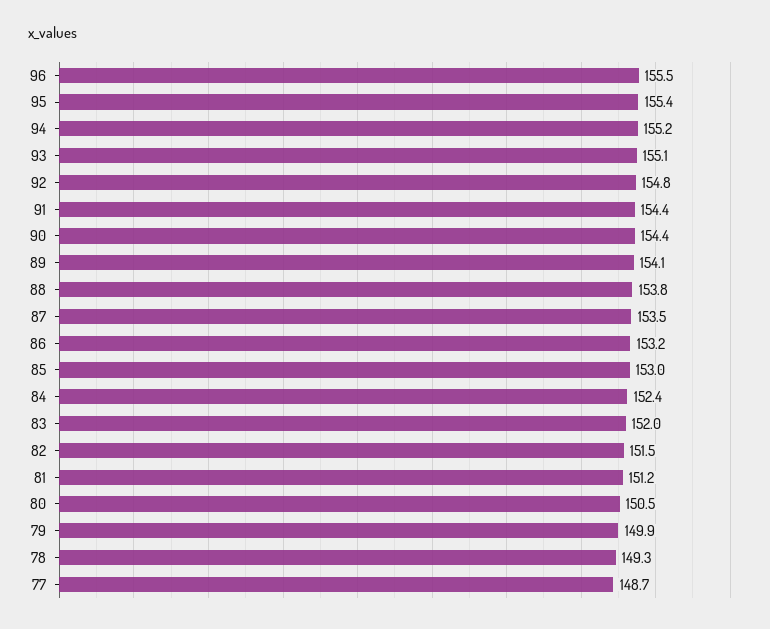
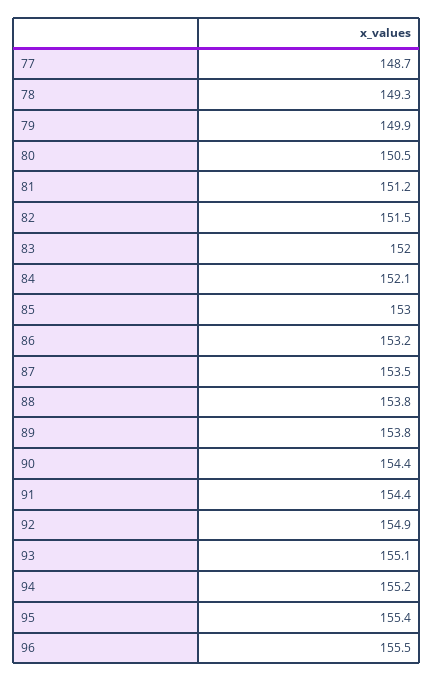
92: 154.8 -> 154.9
89: 154.1 -> 153.8
84: 152.4 -> 152.1

